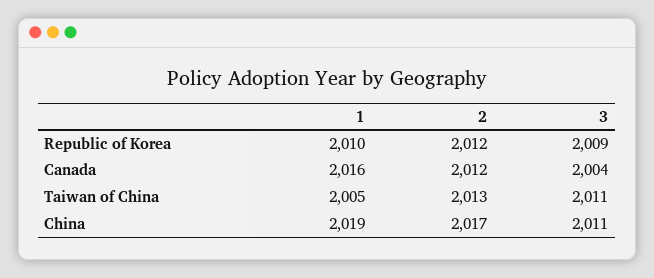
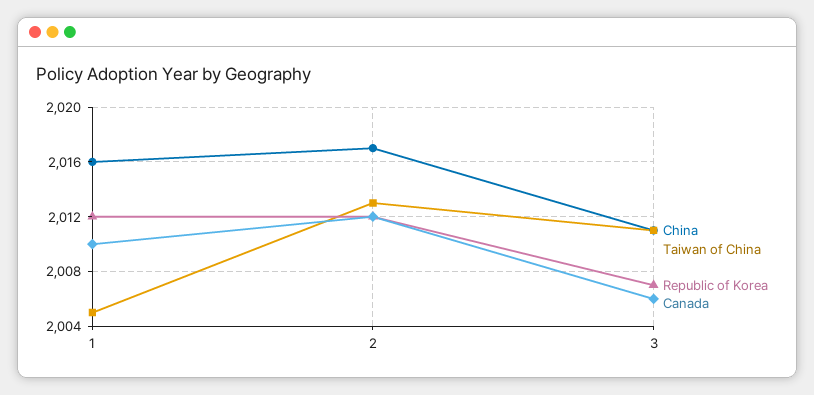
Republic of Korea, 1: 2010 -> 2012
Republic of Korea, 3: 2009 -> 2007
Canada, 1: 2016 -> 2010
Canada, 3: 2004 -> 2006
China, 1: 2019 -> 2016

